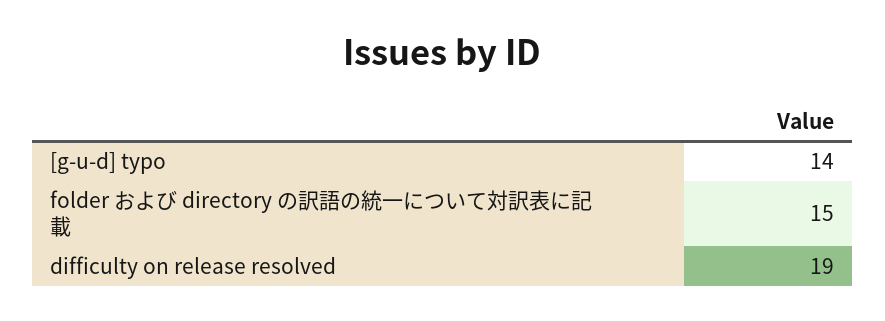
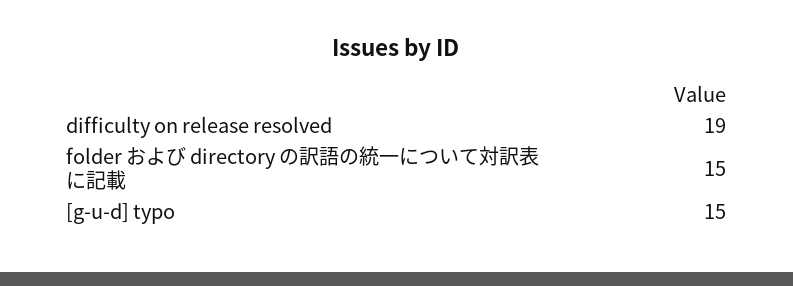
[g-u-d] typo: 14 -> 15

